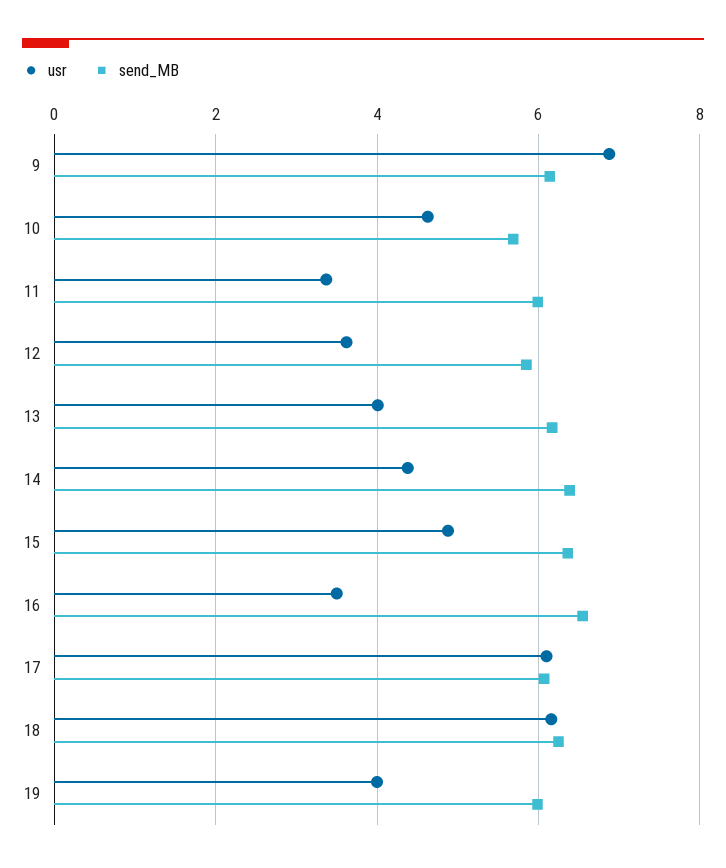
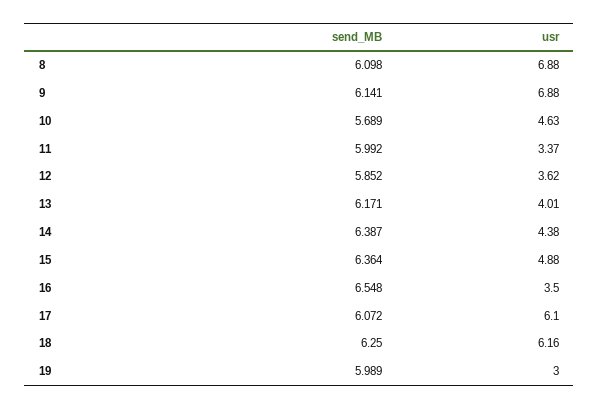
usr, 19: 4 -> 3
send_MB, 8: none -> 6.098
usr, 8: none -> 6.88

